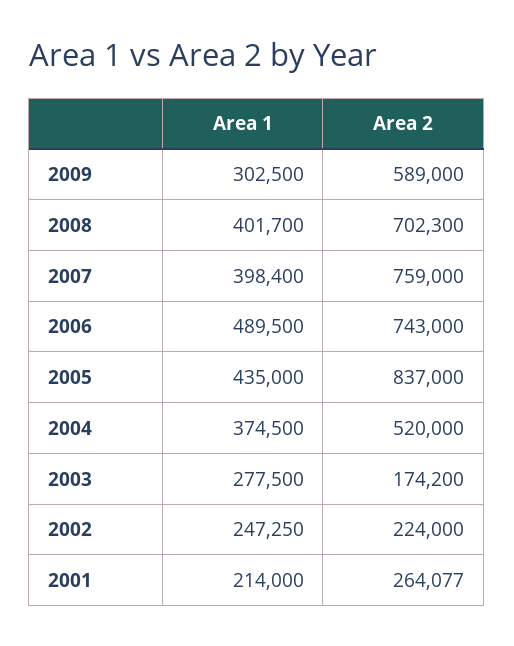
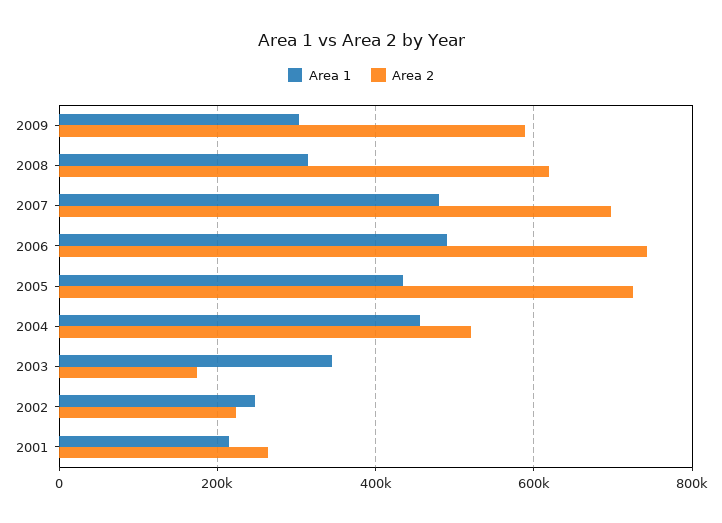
Area 1, 2008: 401700 -> 320000
Area 2, 2008: 702300 -> 620000
Area 1, 2007: 398400 -> 480000
Area 2, 2007: 759000 -> 700000
Area 2, 2005: 837000 -> 720000
Area 1, 2004: 374500 -> 460000
Area 1, 2003: 277500 -> 340000

